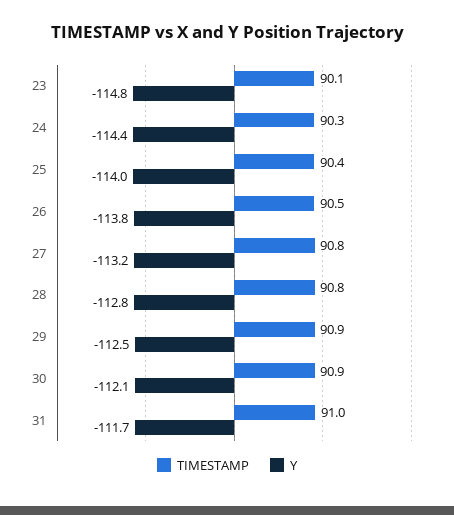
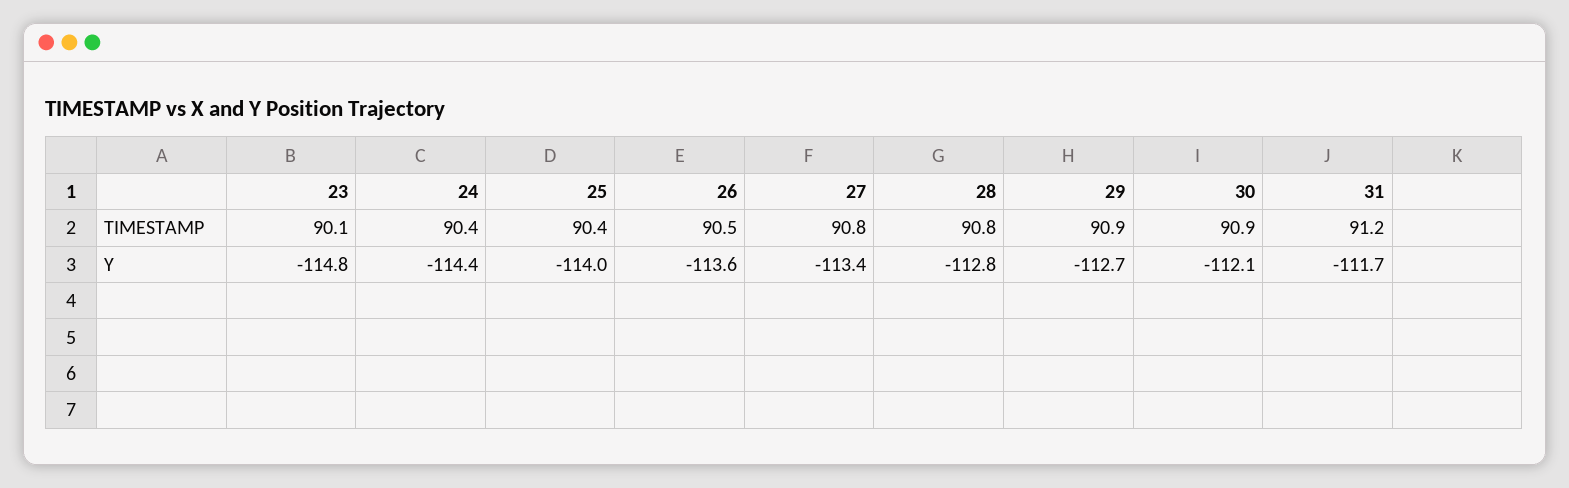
TIMESTAMP, 24: 90.3 -> 90.4
Y, 26: -113.8 -> -113.6
Y, 27: -113.2 -> -113.4
Y, 29: -112.5 -> -112.7
TIMESTAMP, 31: 91 -> 91.2

